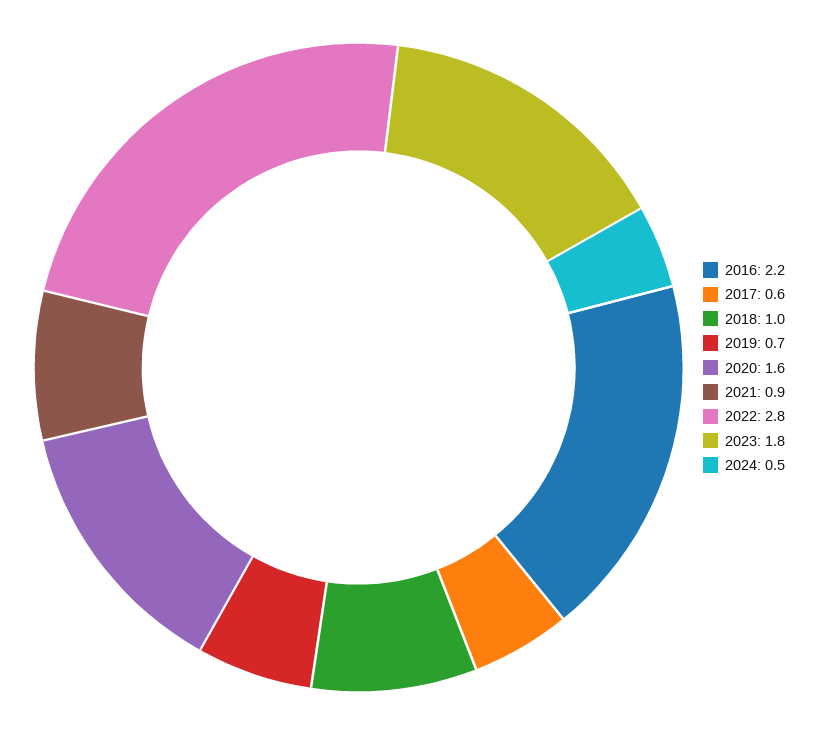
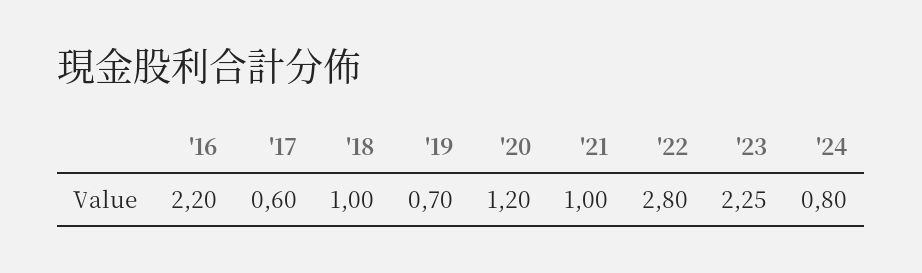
2020: 1.6 -> 1.2
2021: 0.9 -> 1
2023: 1.8 -> 2.25
2024: 0.5 -> 0.8

